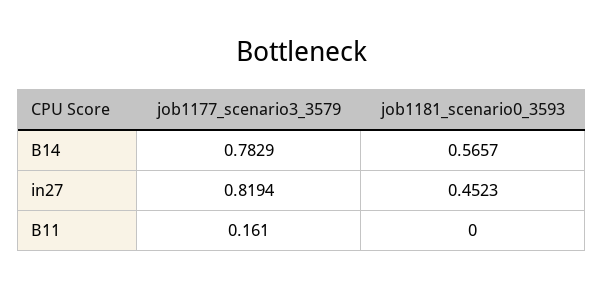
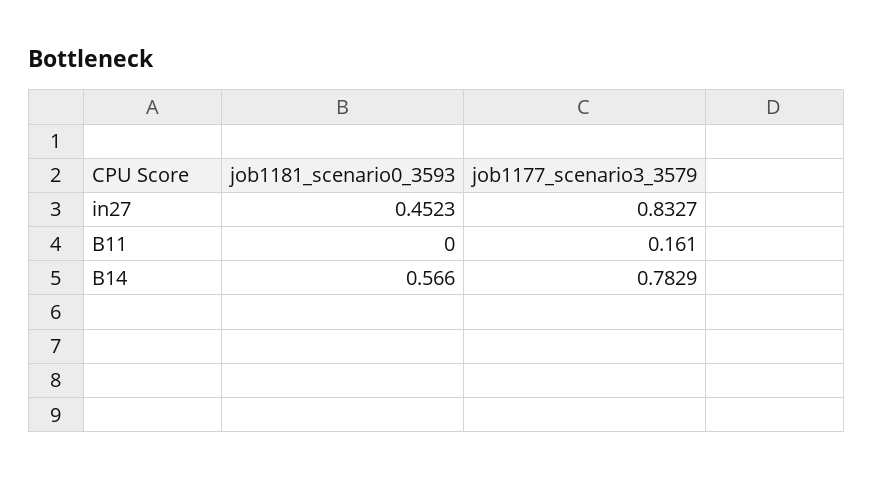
job1181_scenario0_3593, B14: 0.5657 -> 0.566
job1177_scenario3_3579, in27: 0.8194 -> 0.8327

